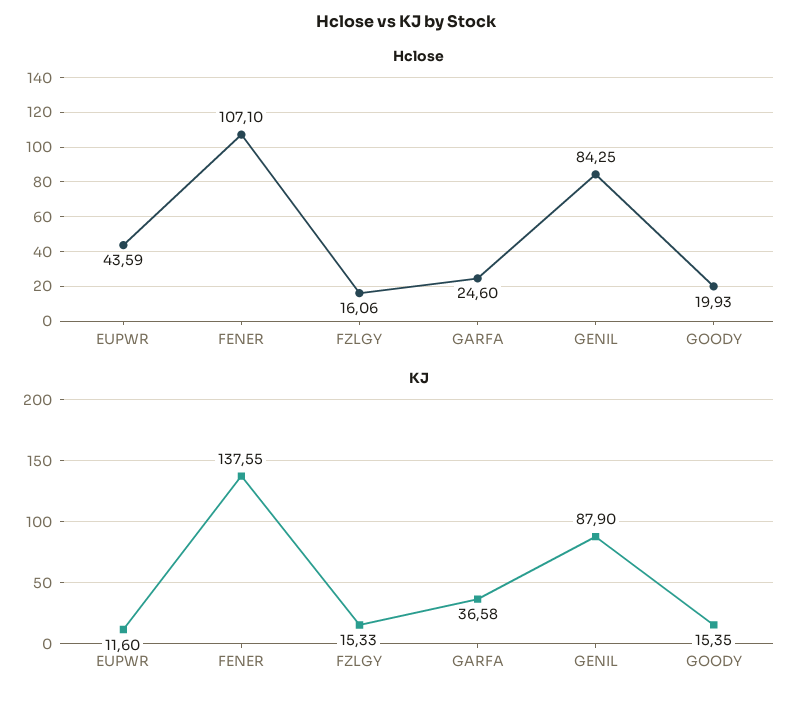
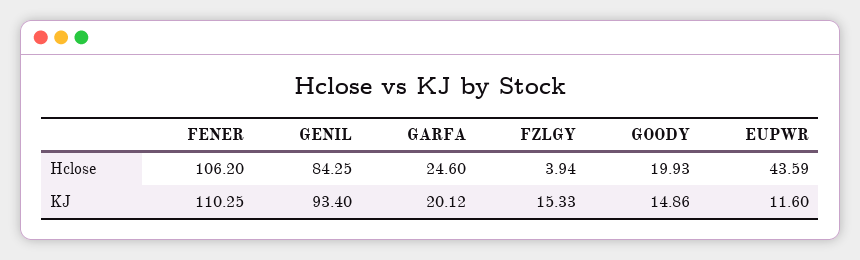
Hclose, FENER: 107.1 -> 106.2
Hclose, FZLGY: 16.06 -> 3.94
KJ, FENER: 137.55 -> 110.25
KJ, GARFA: 36.58 -> 20.12
KJ, GENIL: 87.9 -> 93.4
KJ, GOODY: 15.35 -> 14.86

